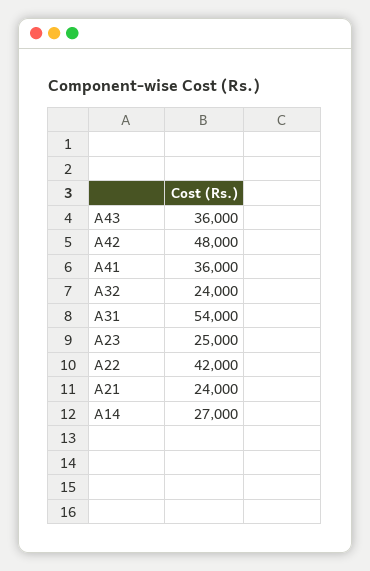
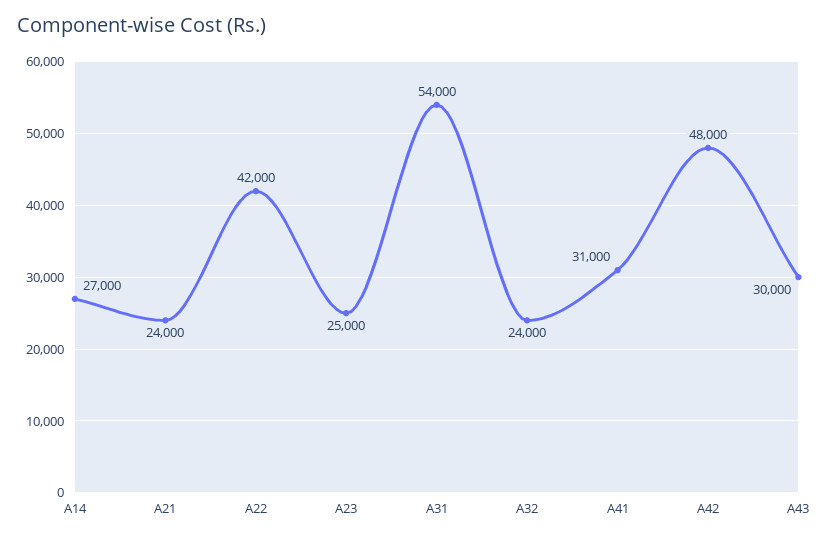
A43: 36000 -> 30000
A41: 36000 -> 31000

